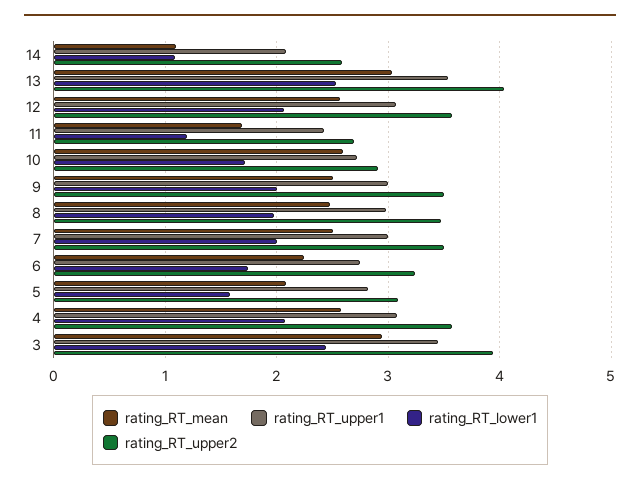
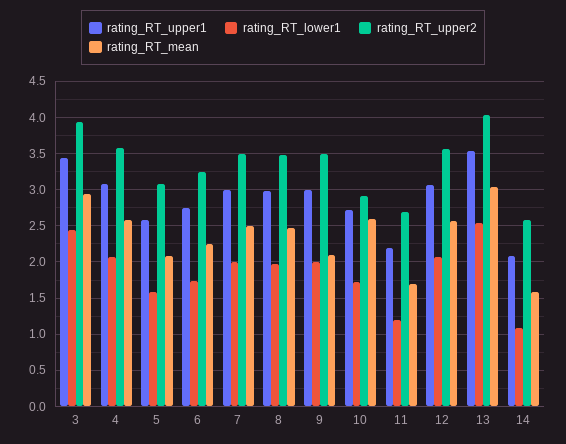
rating_RT_mean, 14: 1.1 -> 1.6
rating_RT_upper1, 11: 2.4 -> 2.2
rating_RT_mean, 9: 2.5 -> 2.1
rating_RT_upper1, 5: 2.8 -> 2.6

